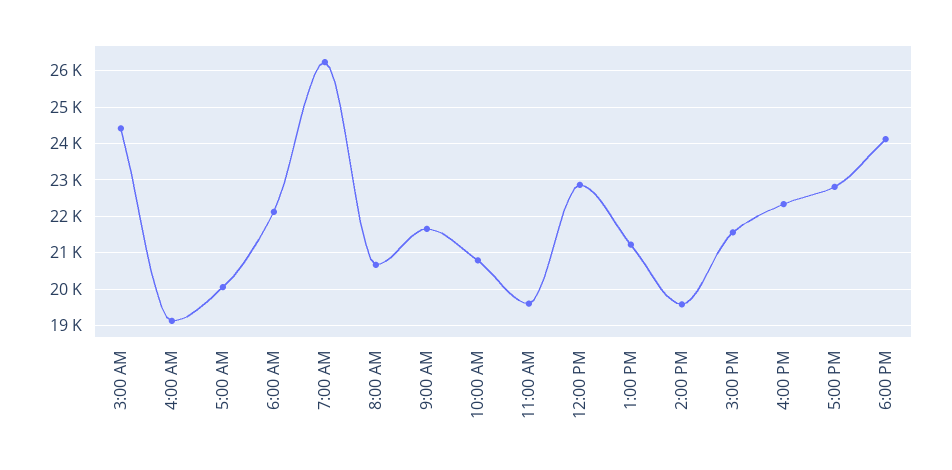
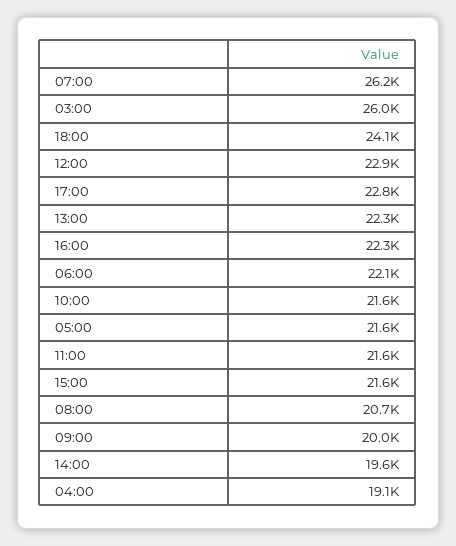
3:00 AM: 24400 -> 26000
5:00 AM: 20000 -> 21600
9:00 AM: 21600 -> 20000
10:00 AM: 20800 -> 21600
11:00 AM: 19600 -> 21600
1:00 PM: 21200 -> 22300

